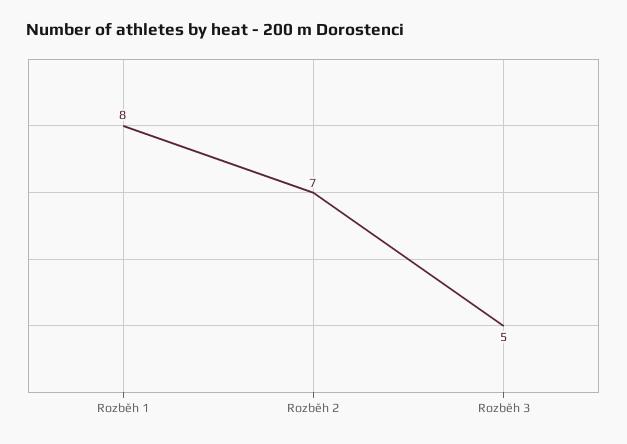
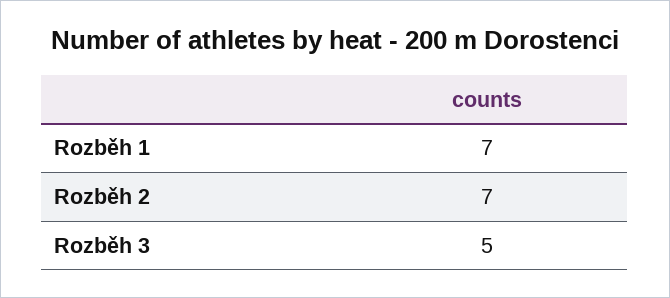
Rozběh 1: 8 -> 7

